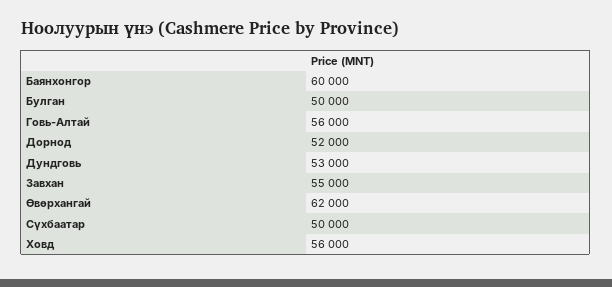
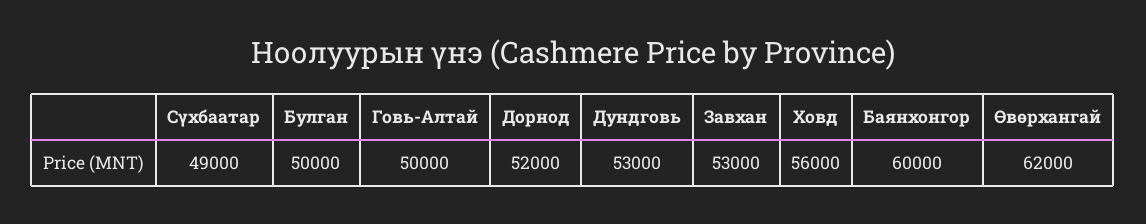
Говь-Алтай: 56000 -> 50000
Завхан: 55000 -> 53000
Сүхбаатар: 50000 -> 49000

